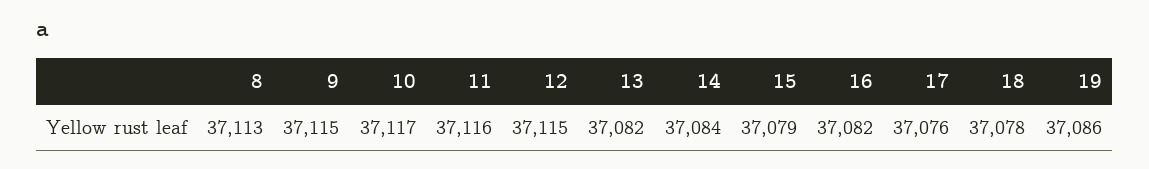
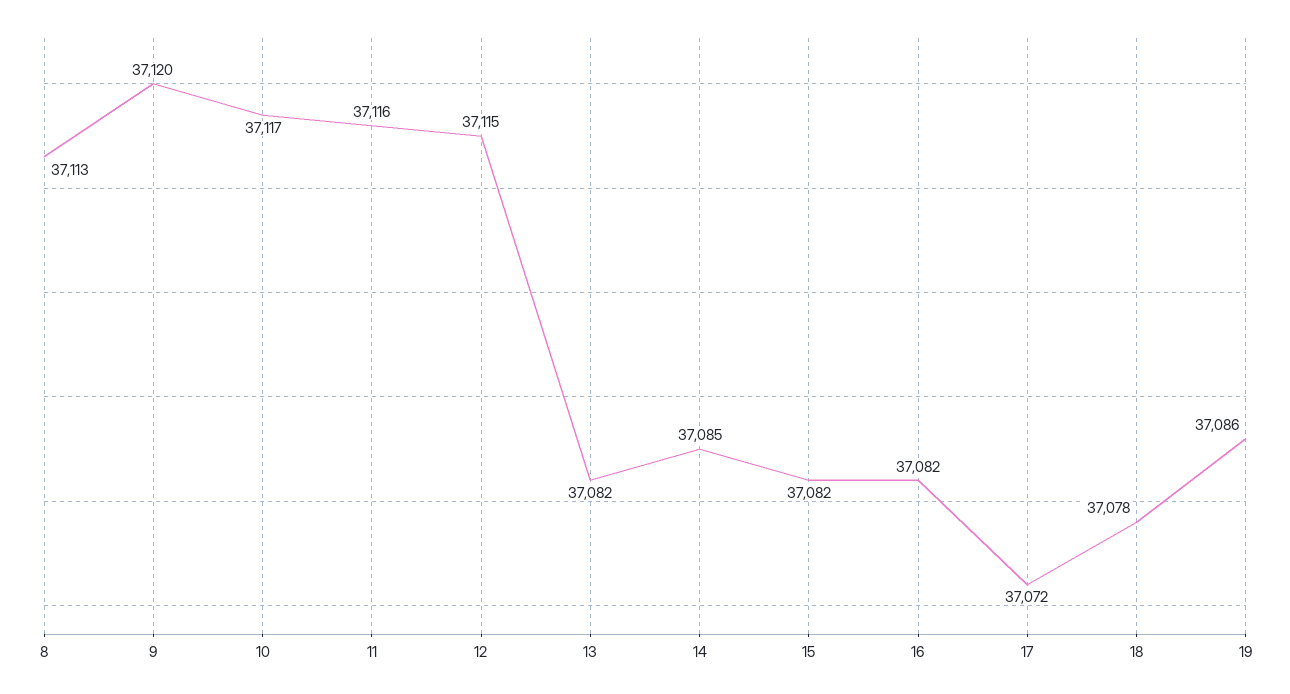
9: 37115 -> 37120
14: 37084 -> 37085
15: 37079 -> 37082
17: 37076 -> 37072

